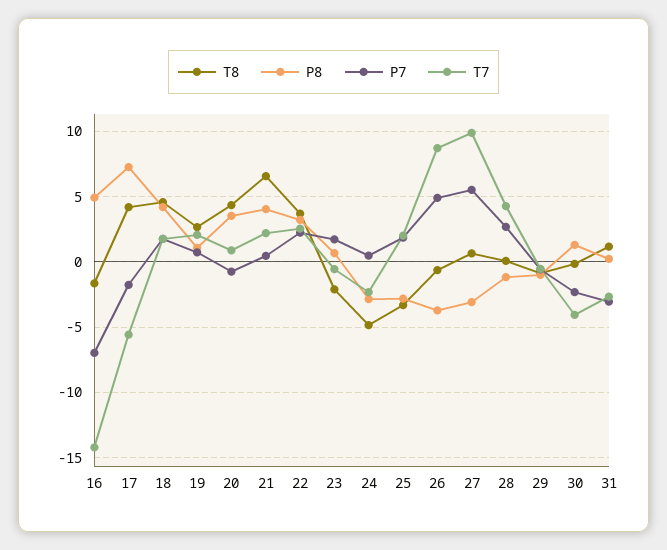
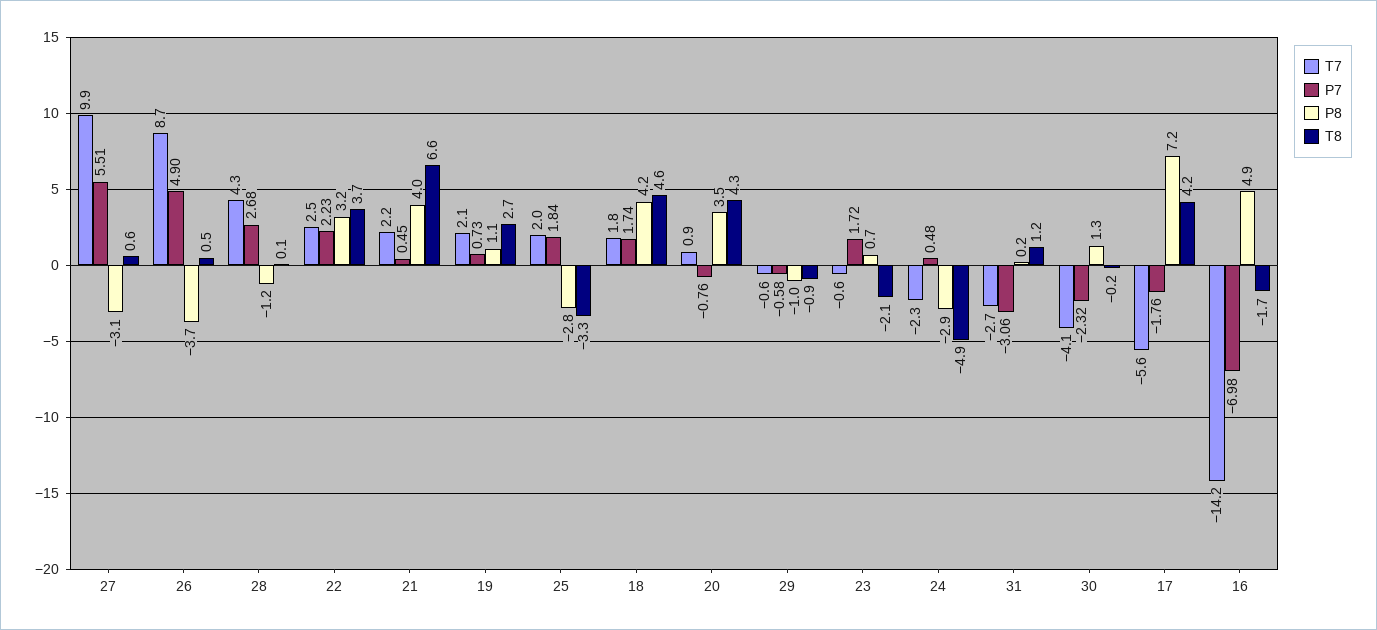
T8, 26: -0.5 -> 0.5

